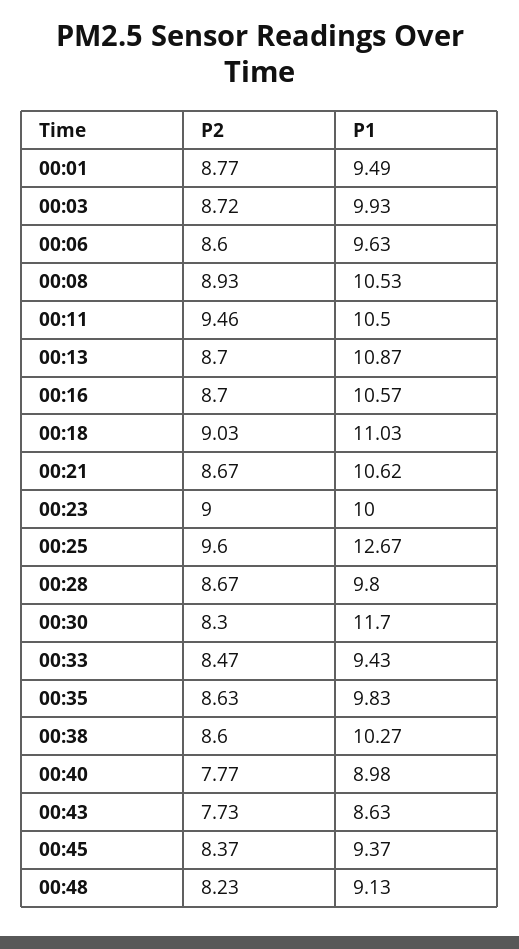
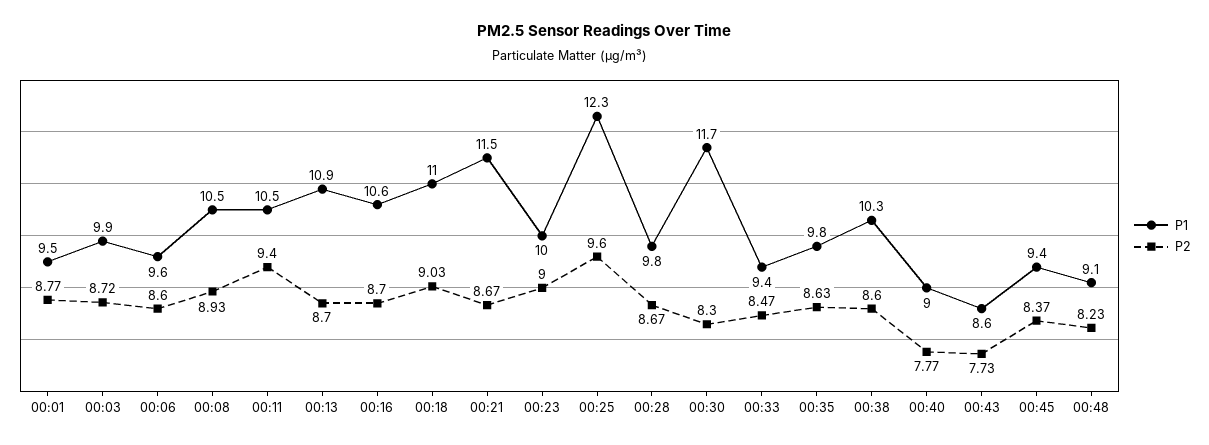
P2, 00:11: 9.46 -> 9.4
P1, 00:21: 10.62 -> 11.5
P1, 00:25: 12.67 -> 12.3

